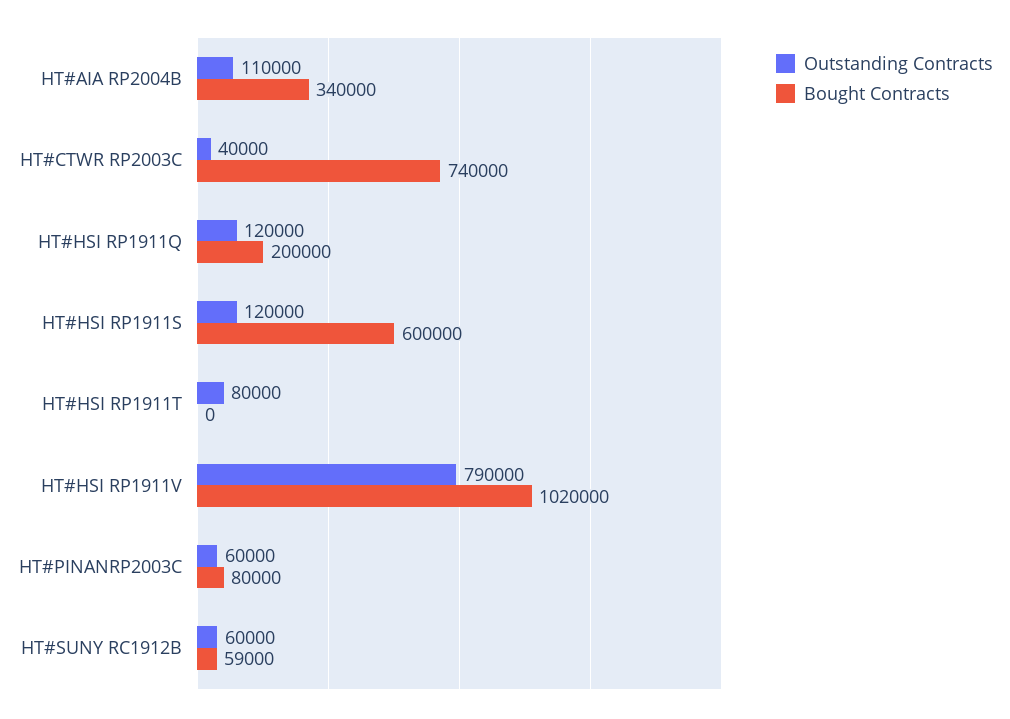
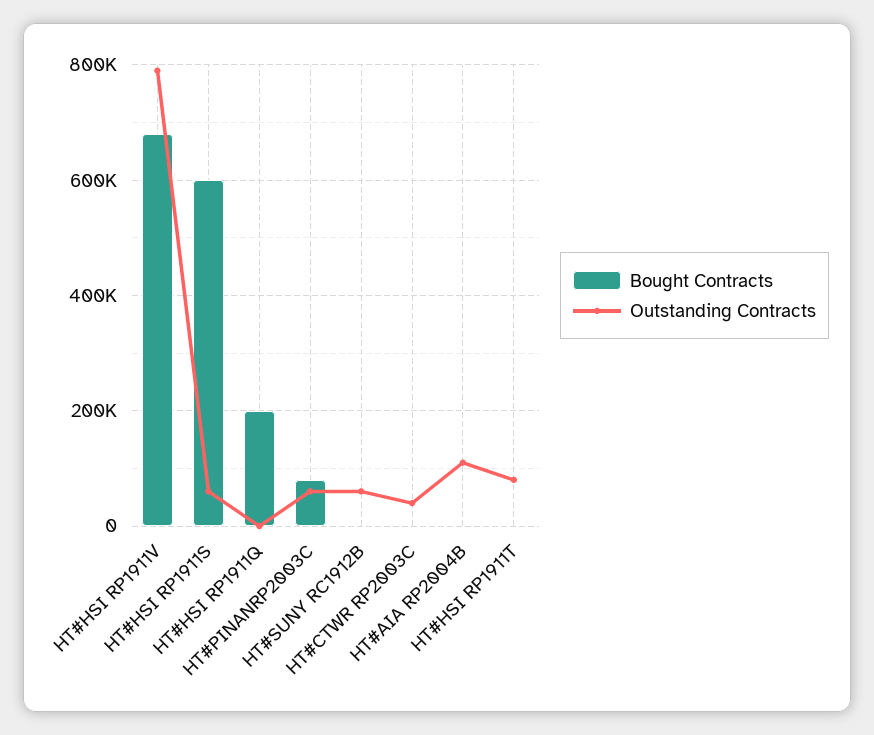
Bought Contracts, HT#AIA RP2004B: 340000 -> 0
Bought Contracts, HT#CTWR RP2003C: 740000 -> 0
Outstanding Contracts, HT#HSI RP1911Q: 120000 -> 0
Outstanding Contracts, HT#HSI RP1911S: 120000 -> 60000
Bought Contracts, HT#HSI RP1911V: 1020000 -> 680000
Bought Contracts, HT#SUNY RC1912B: 59000 -> 0

